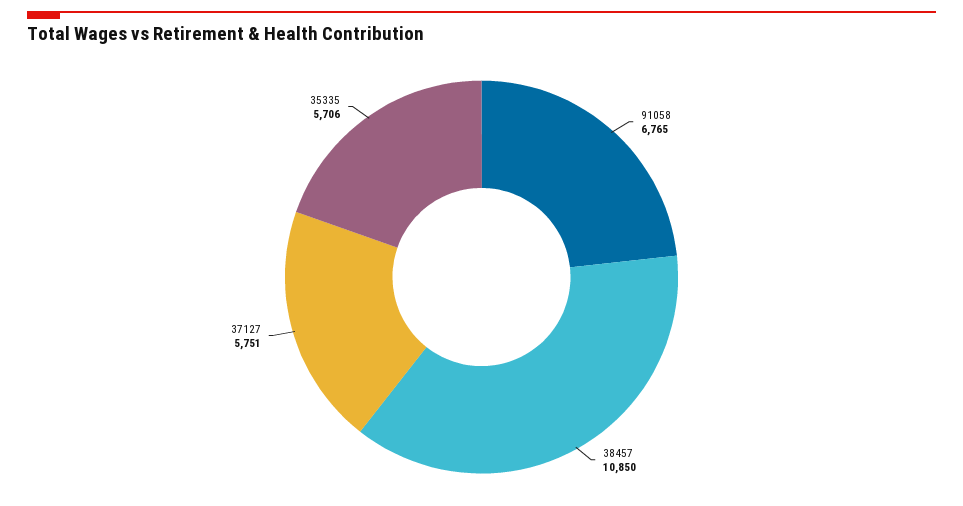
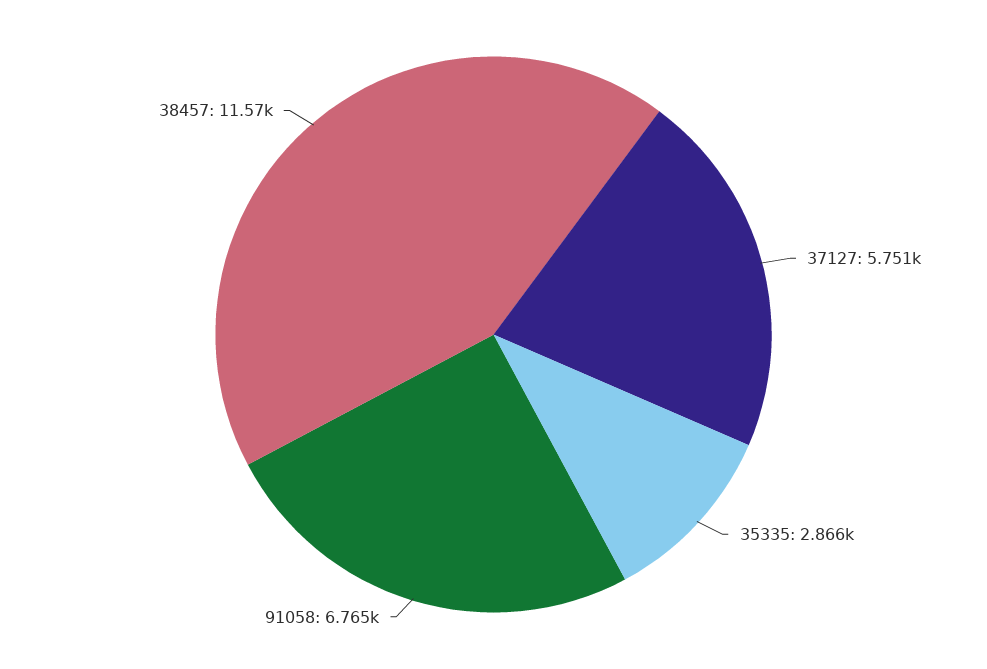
38457: 10850 -> 11570
35335: 5706 -> 2866

